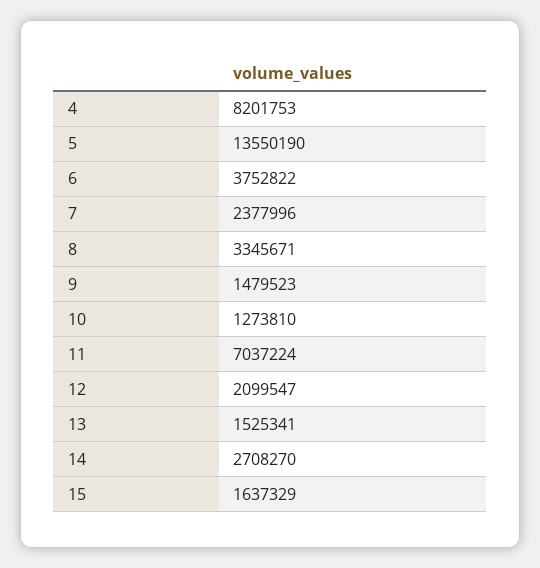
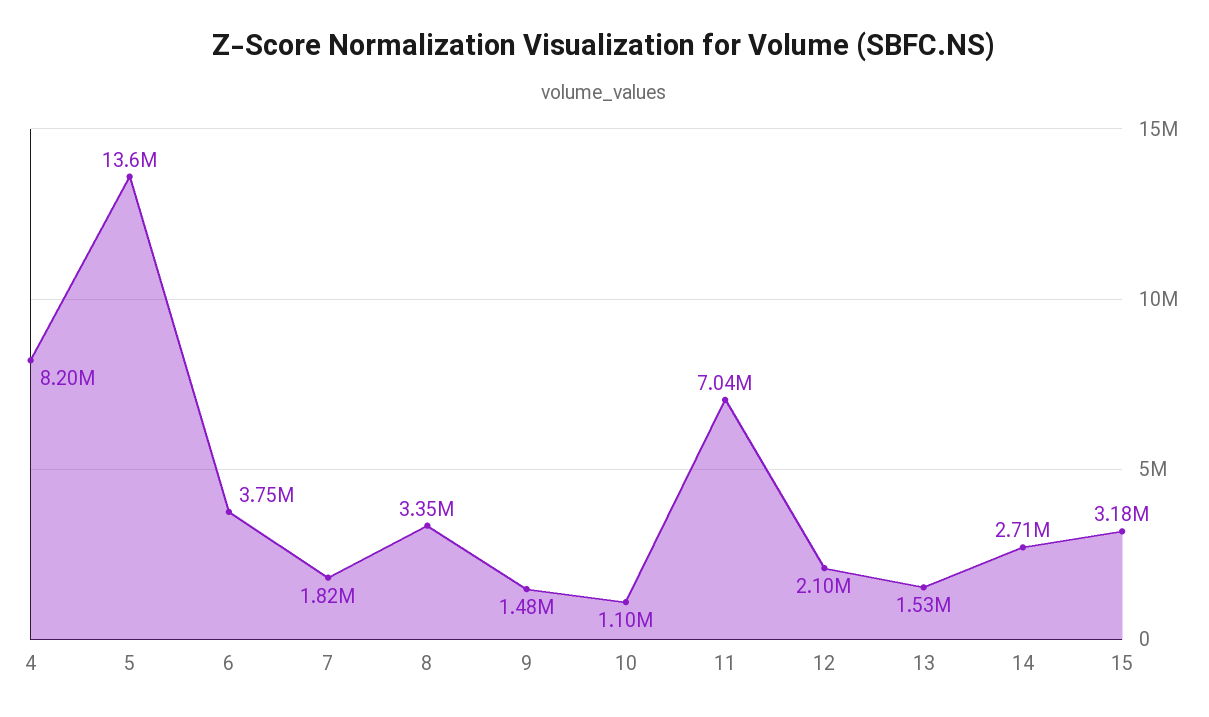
7: 2377996 -> 1820000
10: 1273810 -> 1100000
15: 1637329 -> 3180000

